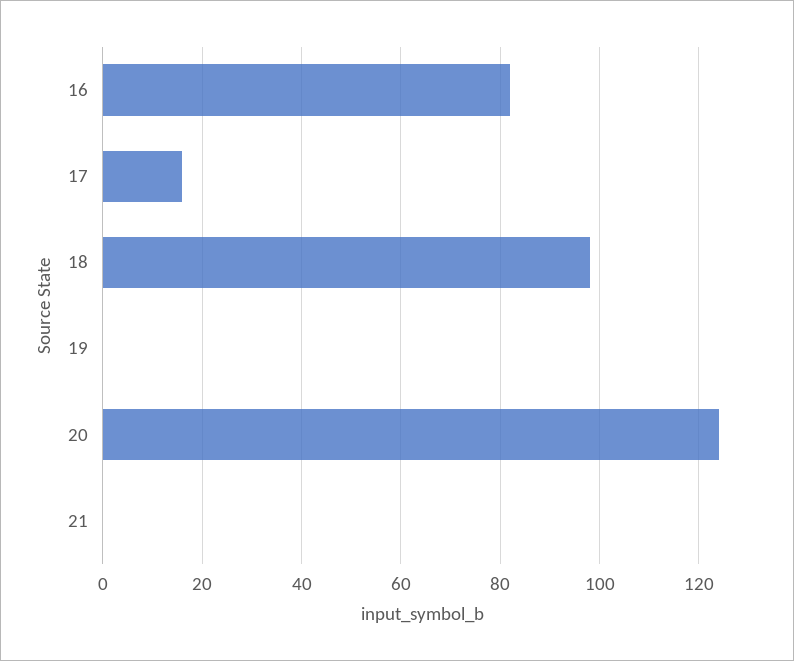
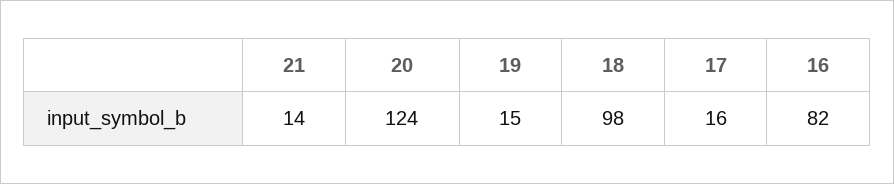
19: 0 -> 15
21: 0 -> 14

